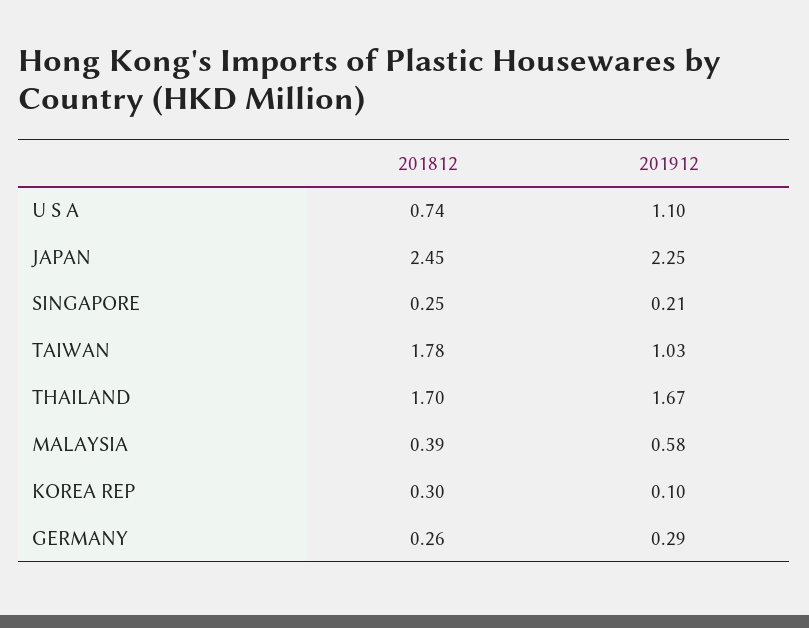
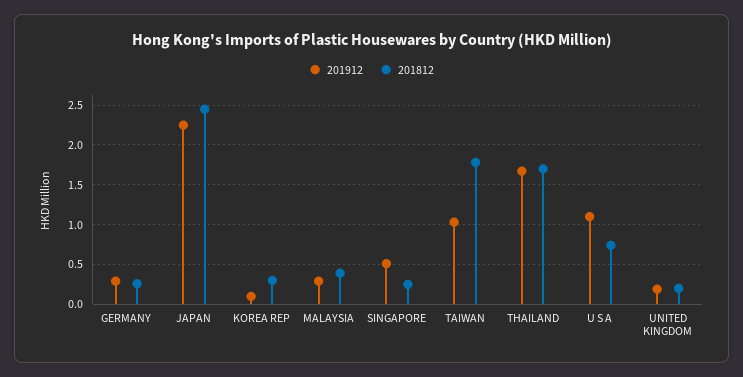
201912, SINGAPORE: 0.21 -> 0.5
201912, MALAYSIA: 0.58 -> 0.3
201912, UNITED KINGDOM: none -> 0.2
201812, UNITED KINGDOM: none -> 0.2

